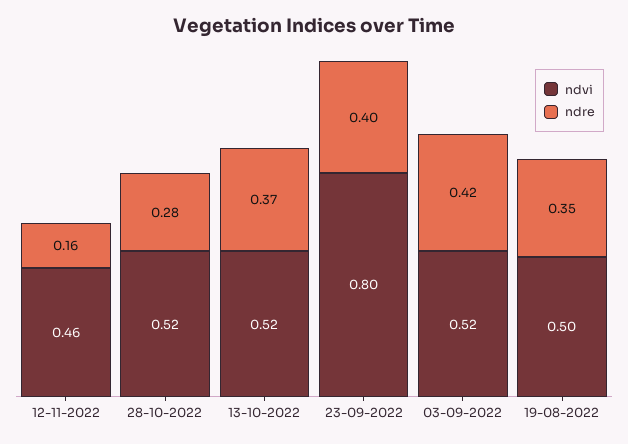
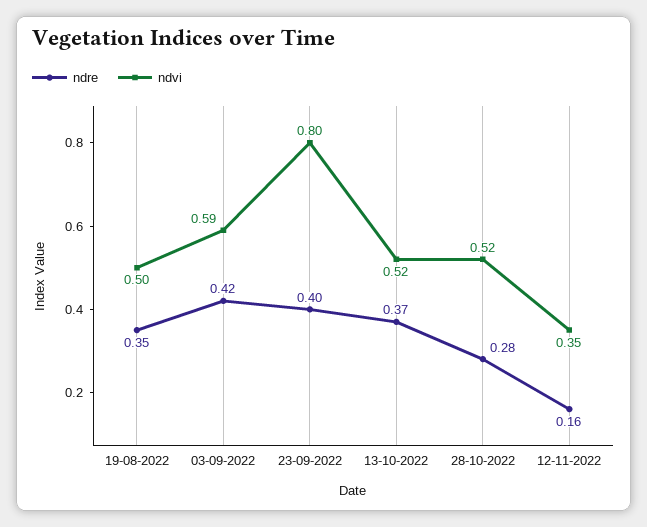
ndvi, 12-11-2022: 0.46 -> 0.35
ndvi, 03-09-2022: 0.52 -> 0.59

